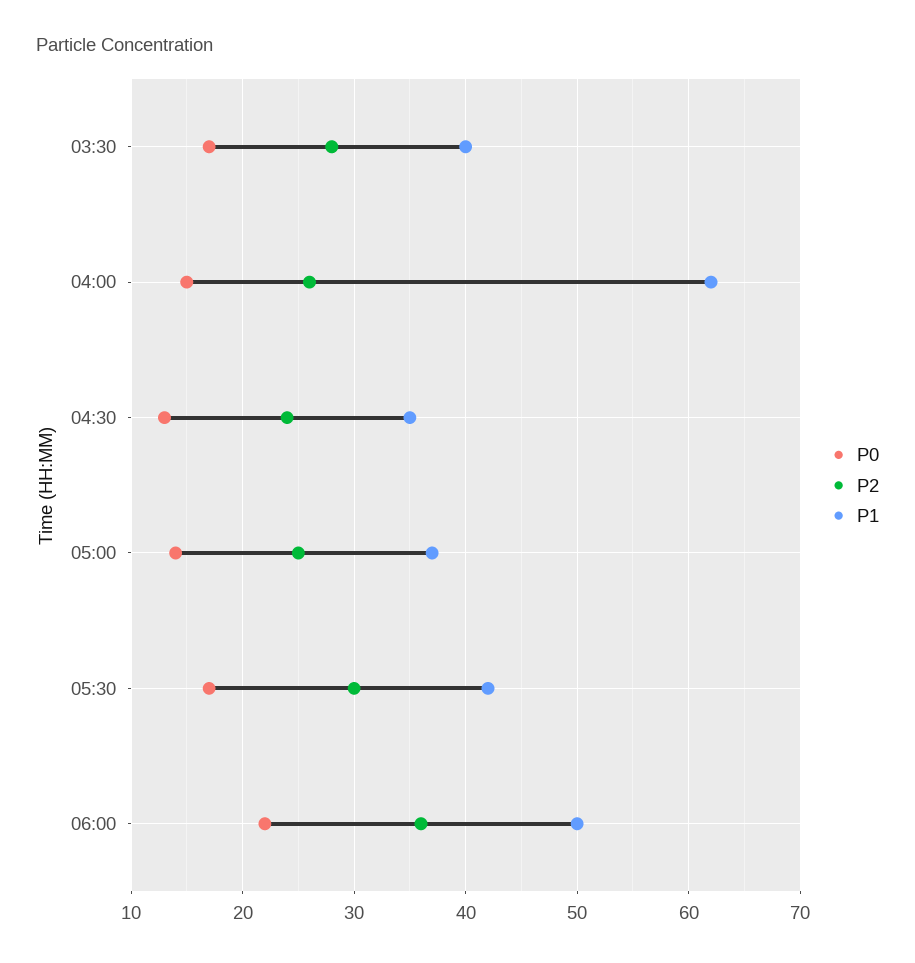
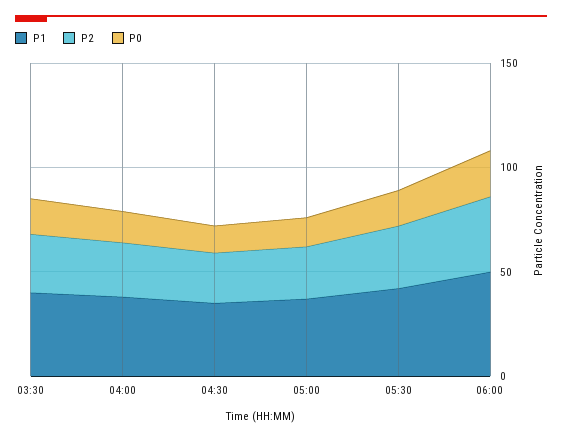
P1, 04:00: 62 -> 40

